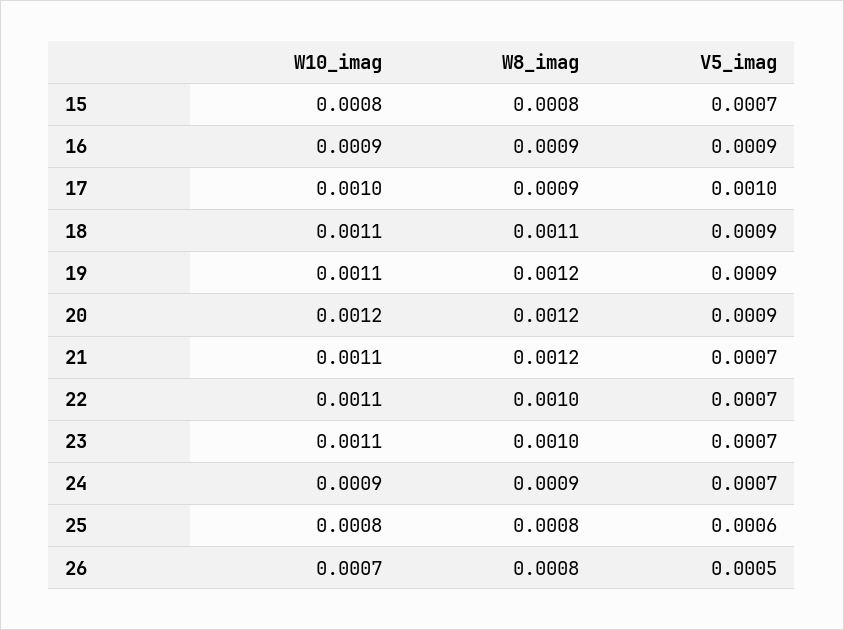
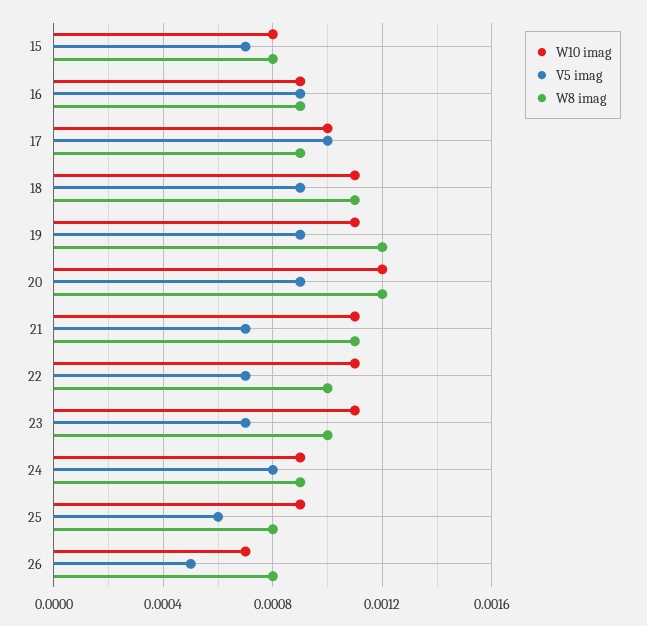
W8_imag, 21: 0.0012 -> 0.0011
V5_imag, 24: 0.0007 -> 0.0008
W10_imag, 25: 0.0008 -> 0.0009

